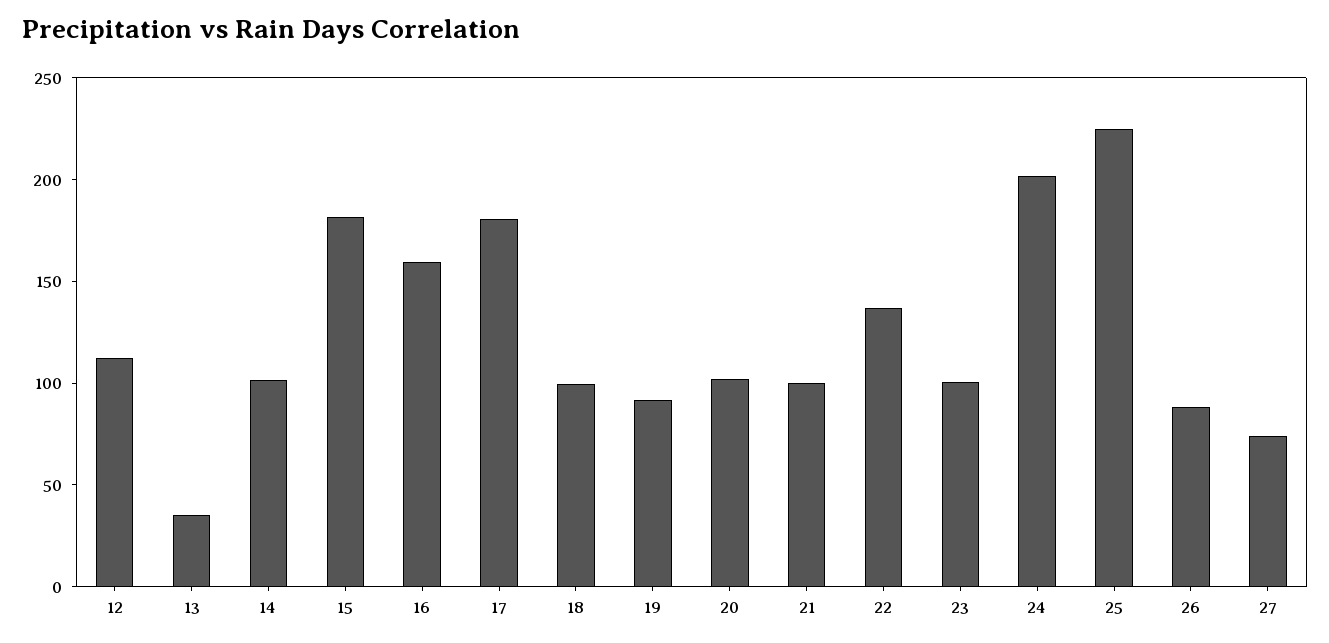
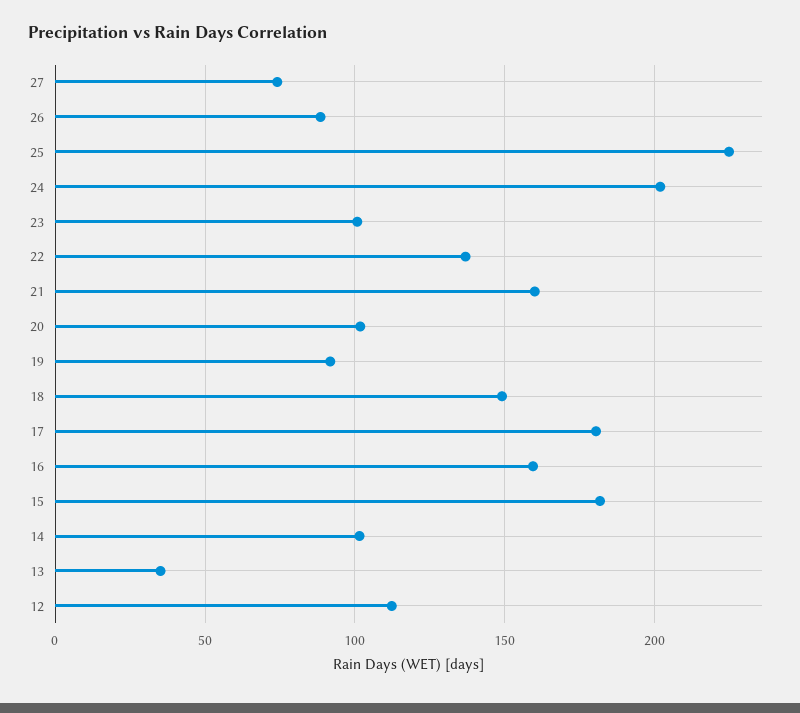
18: 100 -> 150
21: 100 -> 160

